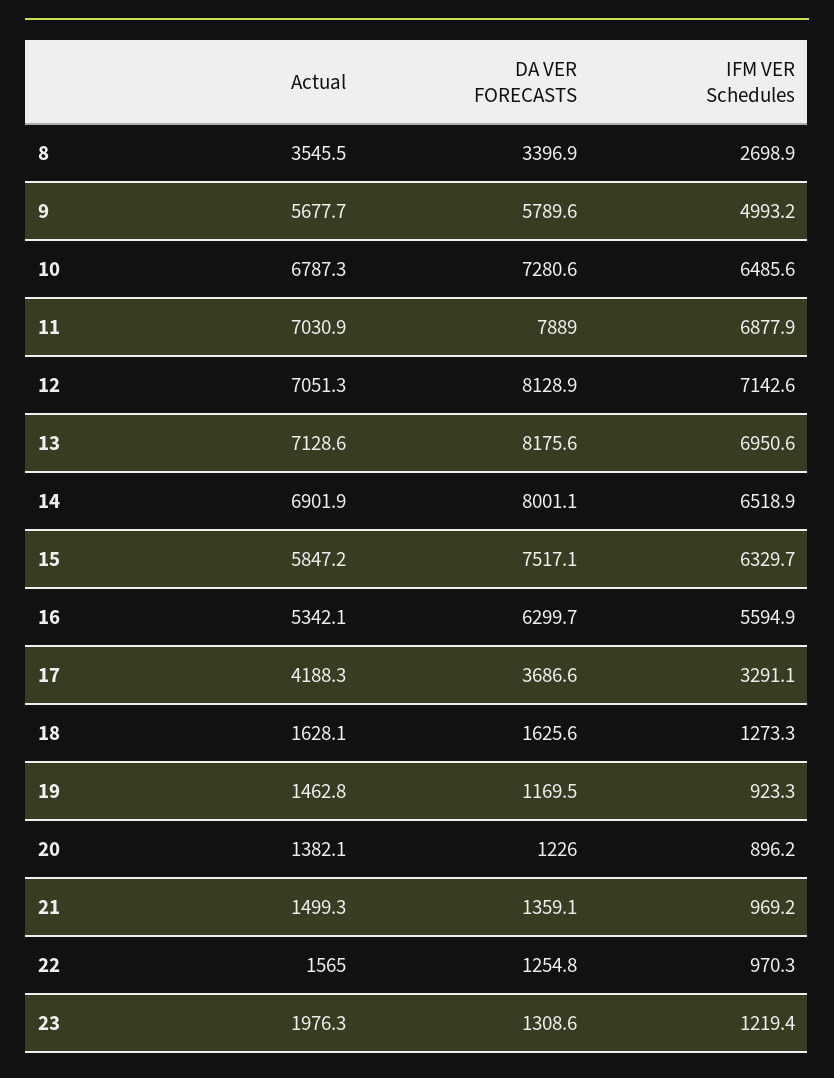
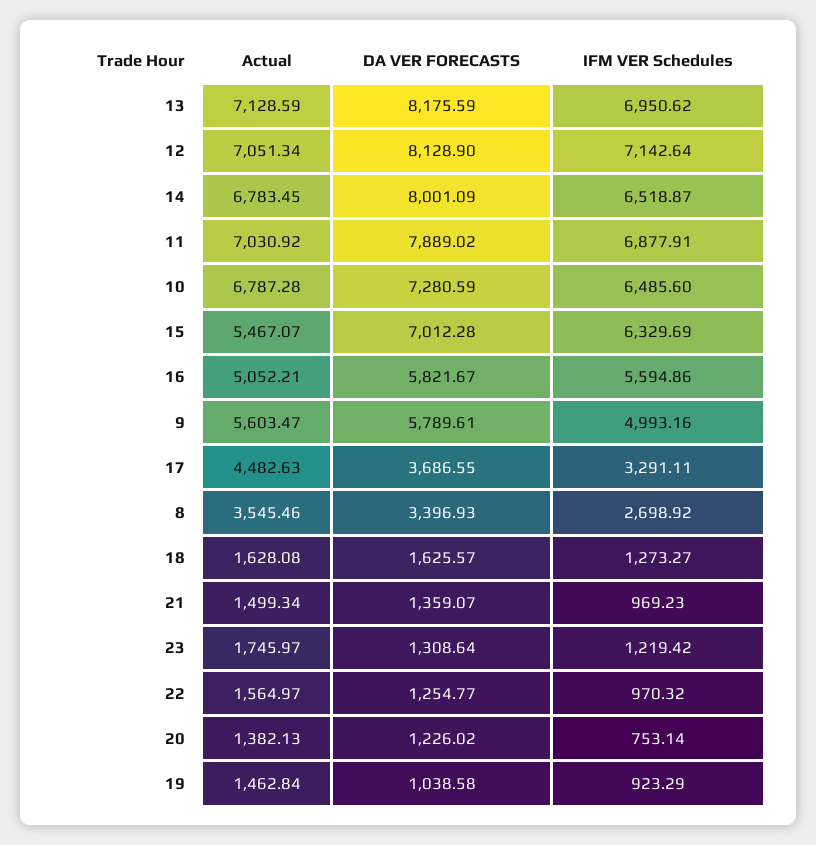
Actual, 9: 5677.7 -> 5603.47
Actual, 14: 6901.9 -> 6783.45
Actual, 15: 5847.2 -> 5467.07
DA VER FORECASTS, 15: 7517.1 -> 7012.28
Actual, 16: 5342.1 -> 5052.21
DA VER FORECASTS, 16: 6299.7 -> 5821.67
Actual, 17: 4188.3 -> 4482.63
DA VER FORECASTS, 19: 1169.5 -> 1038.58
IFM VER Schedules, 20: 896.2 -> 753.14
Actual, 23: 1976.3 -> 1745.97

